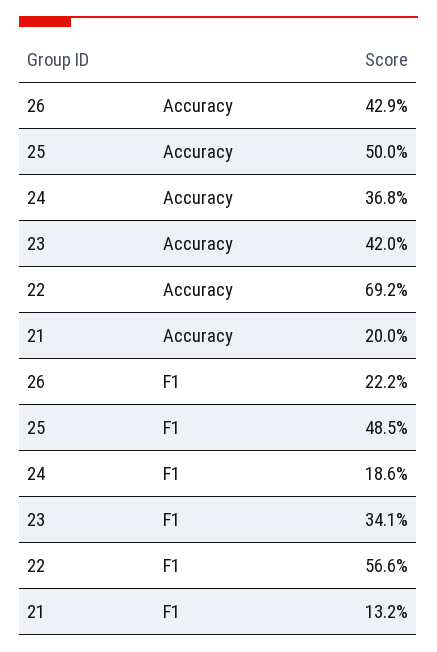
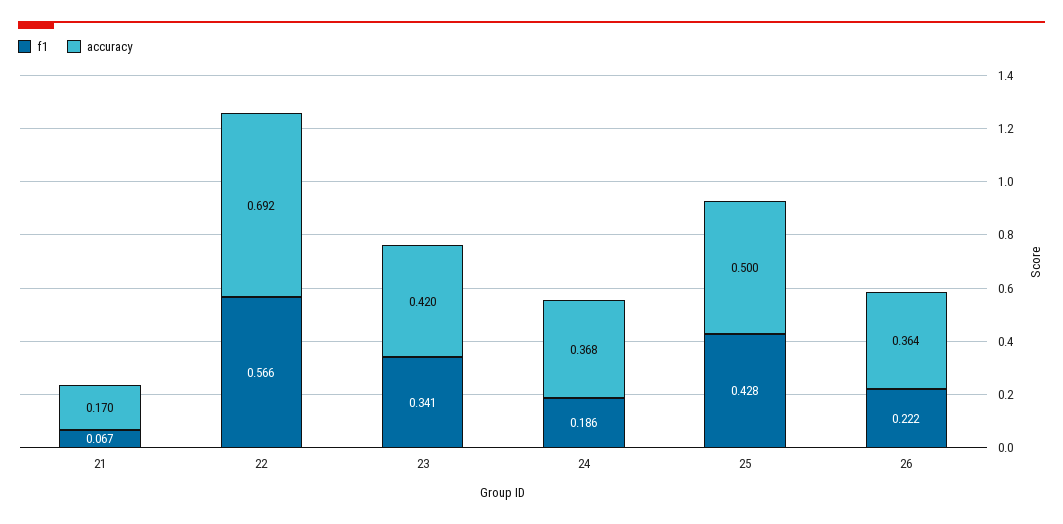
Accuracy, 26: 0.429 -> 0.364
Accuracy, 21: 0.2 -> 0.17
F1, 25: 0.485 -> 0.428
F1, 21: 0.132 -> 0.067

